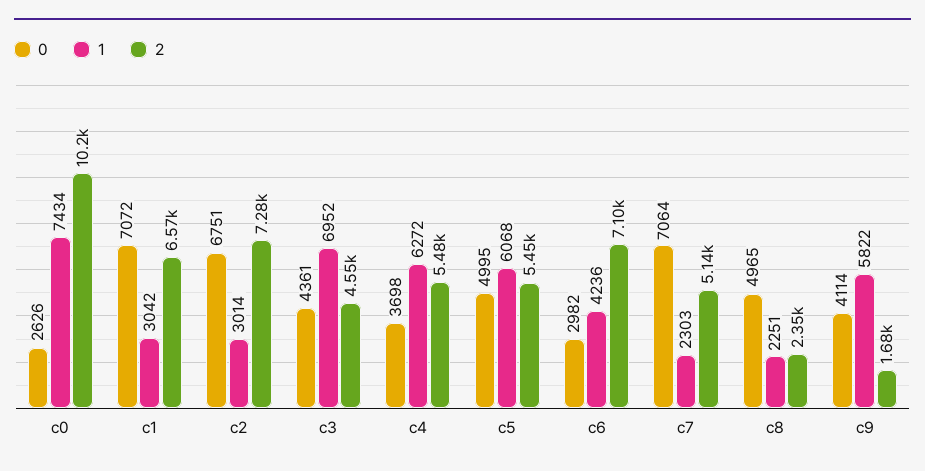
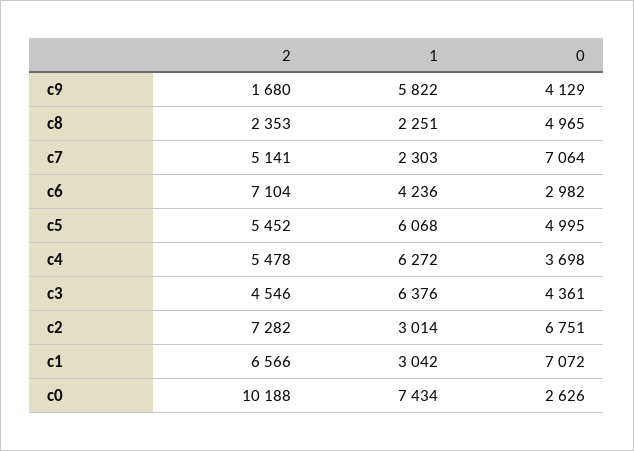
1, c3: 6952 -> 6376
0, c9: 4114 -> 4129

